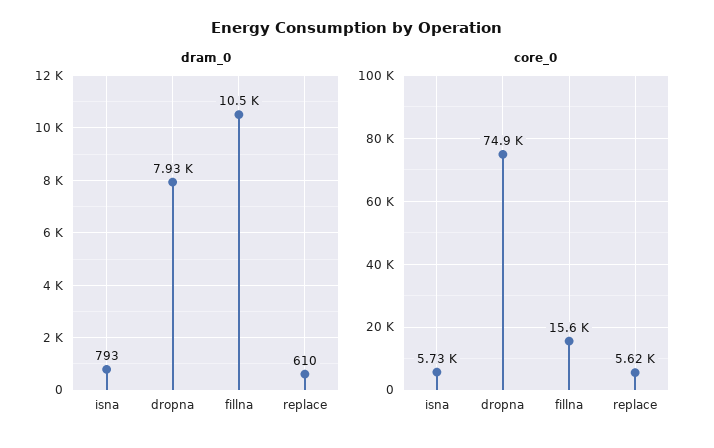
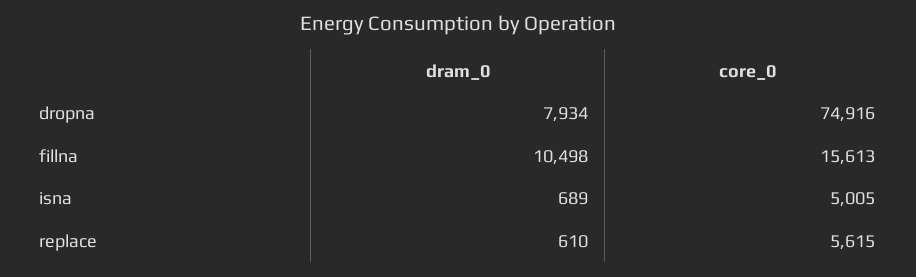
dram_0, isna: 793 -> 689
core_0, isna: 5730 -> 5005

